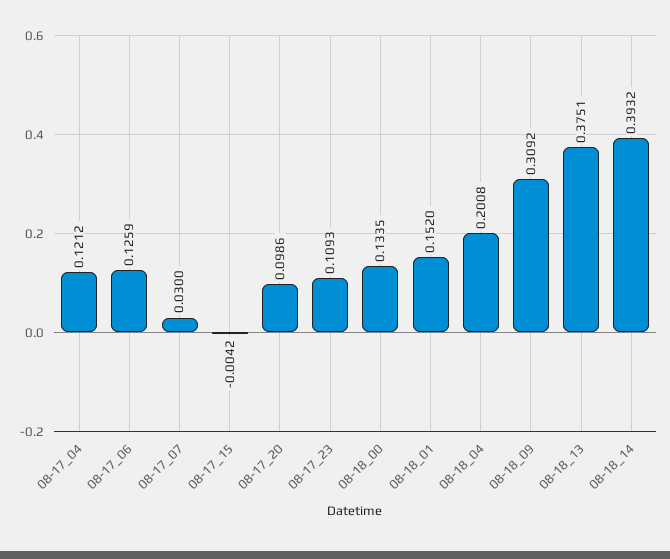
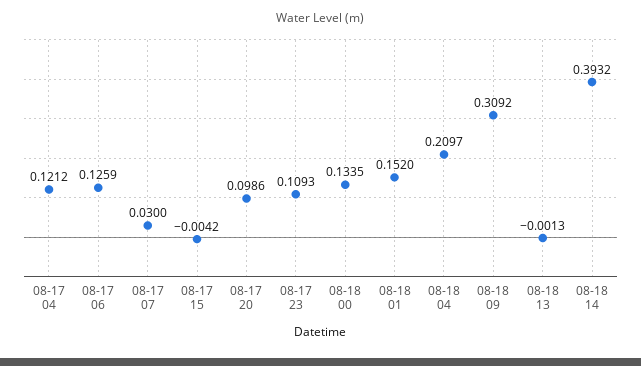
08-18_04: 0.2008 -> 0.2097
08-18_13: 0.3751 -> -0.0013

